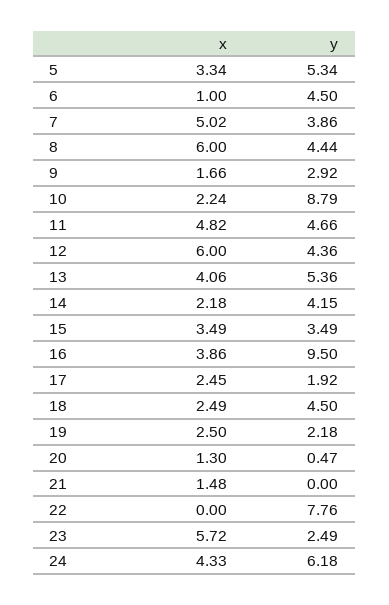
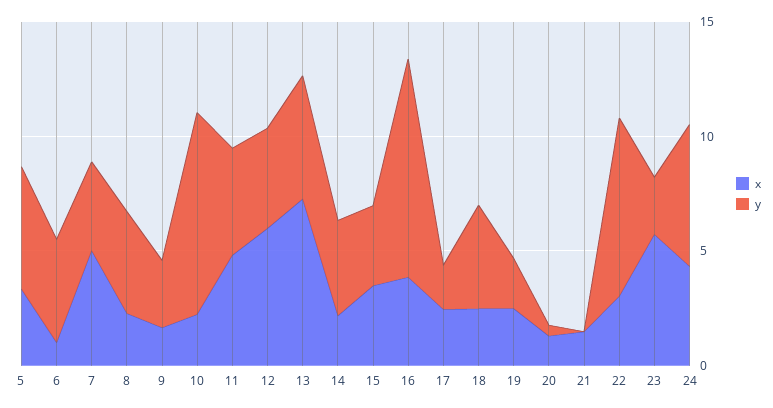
x, 8: 6 -> 2
x, 13: 4.06 -> 7
x, 22: 0 -> 3

